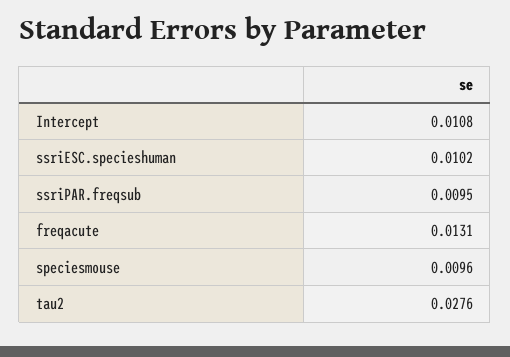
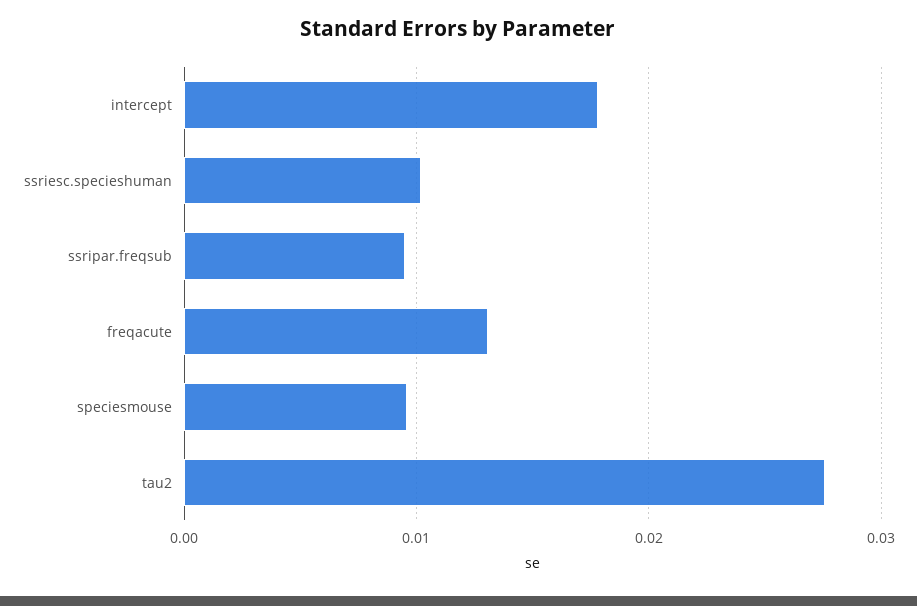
Intercept: 0.0108 -> 0.018

